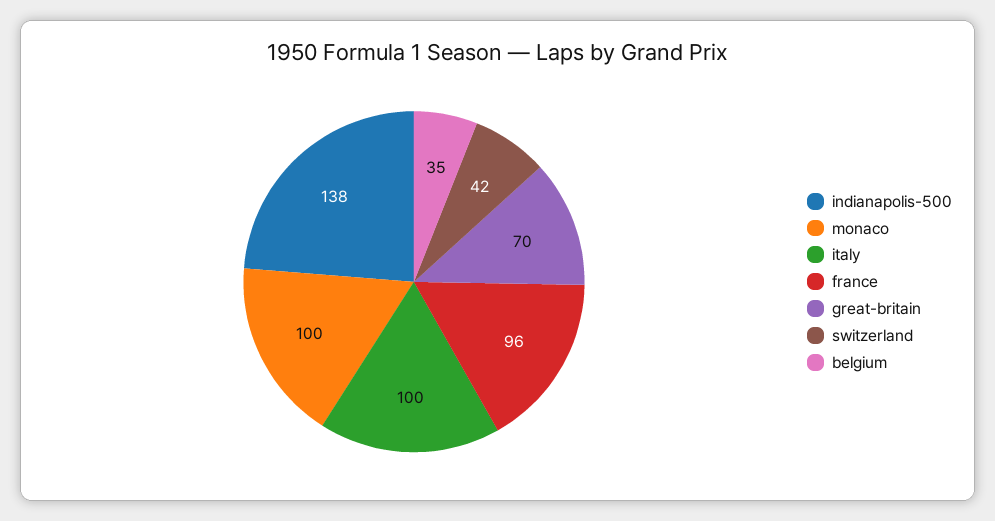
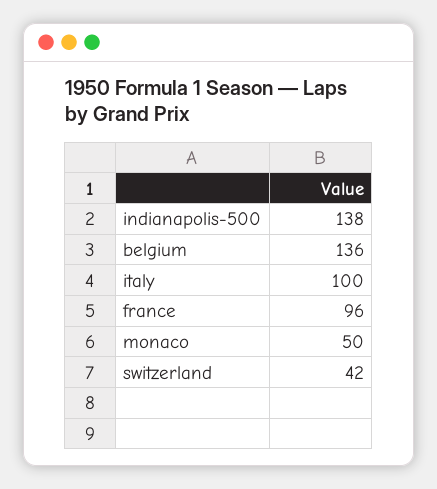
monaco: 100 -> 50
great-britain: 70 -> none
belgium: 35 -> 136

